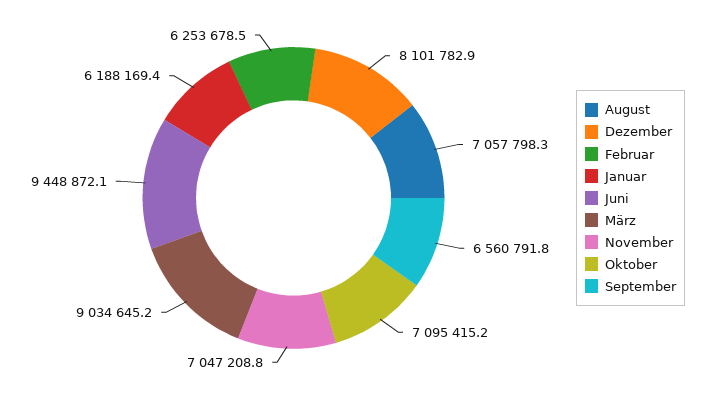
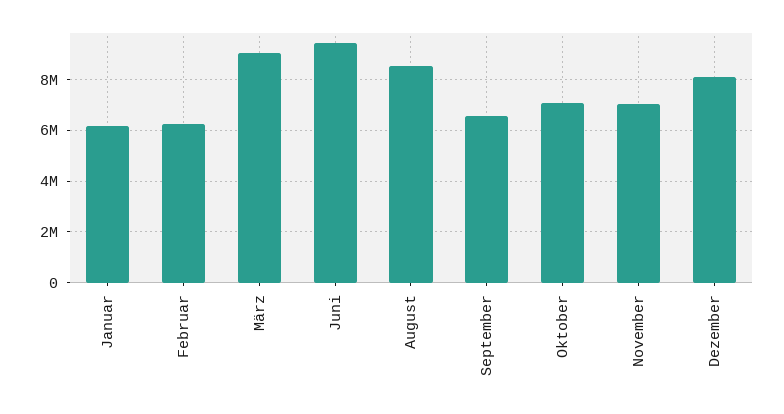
August: 7057798.3 -> 8500000

